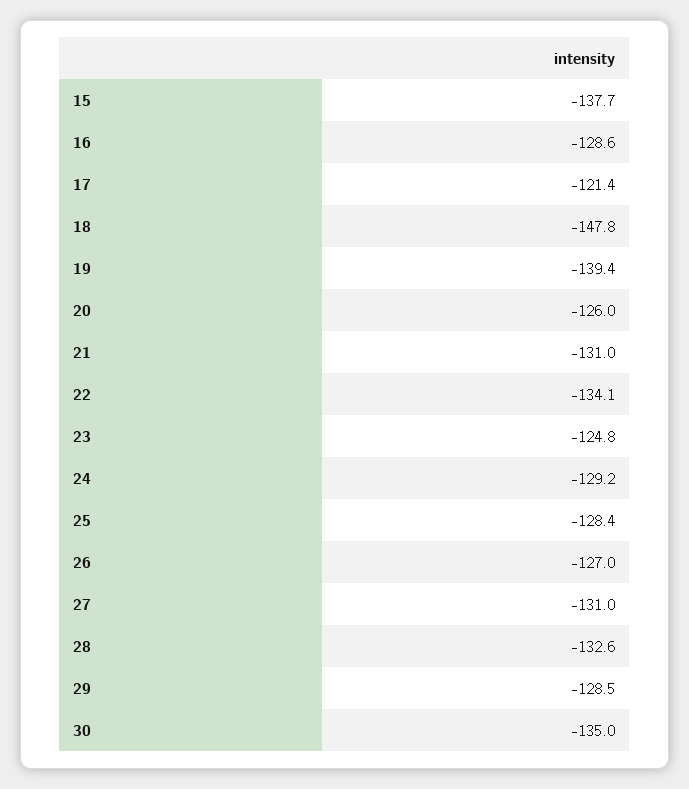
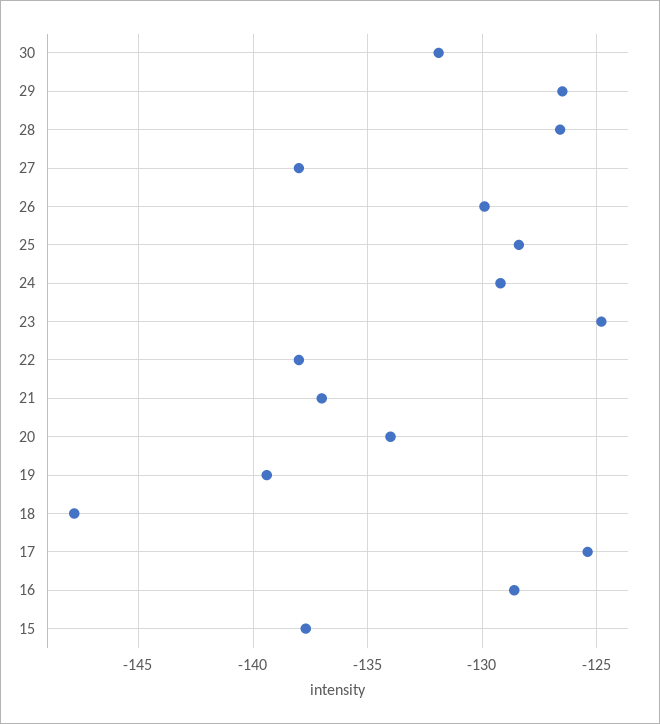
17: -121.4 -> -125.5
20: -126 -> -134
21: -131 -> -137
22: -134.1 -> -138
26: -127 -> -130
27: -131 -> -138
28: -132.6 -> -126.5
29: -128.5 -> -126.5
30: -135 -> -132

